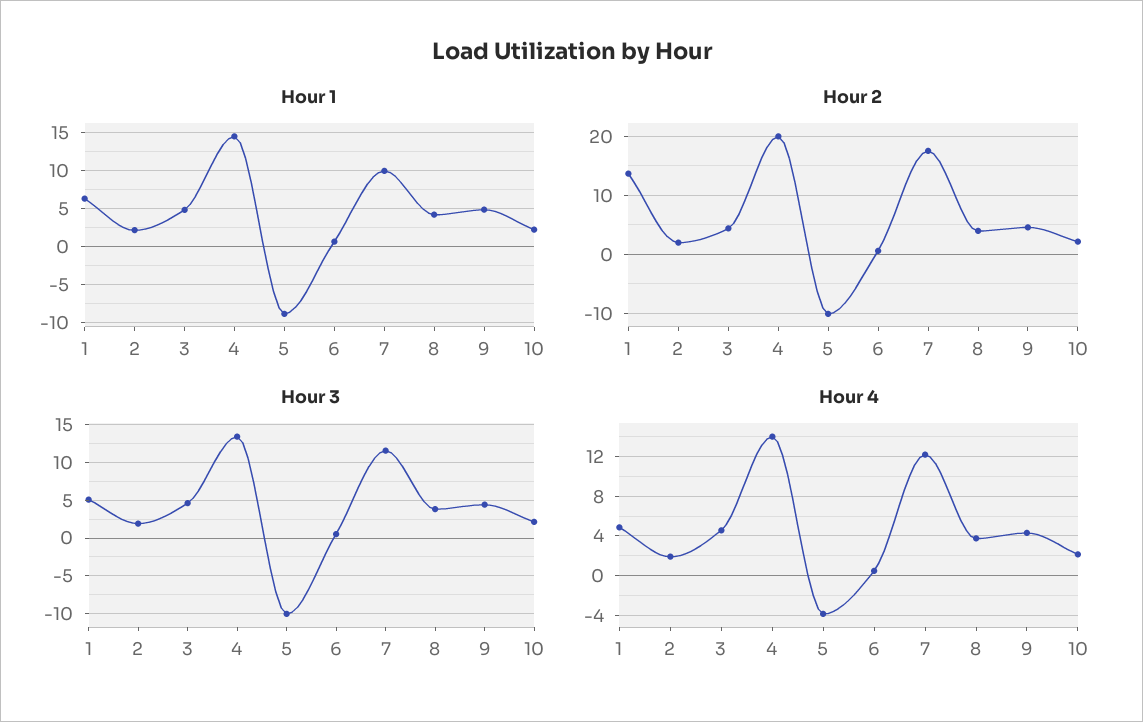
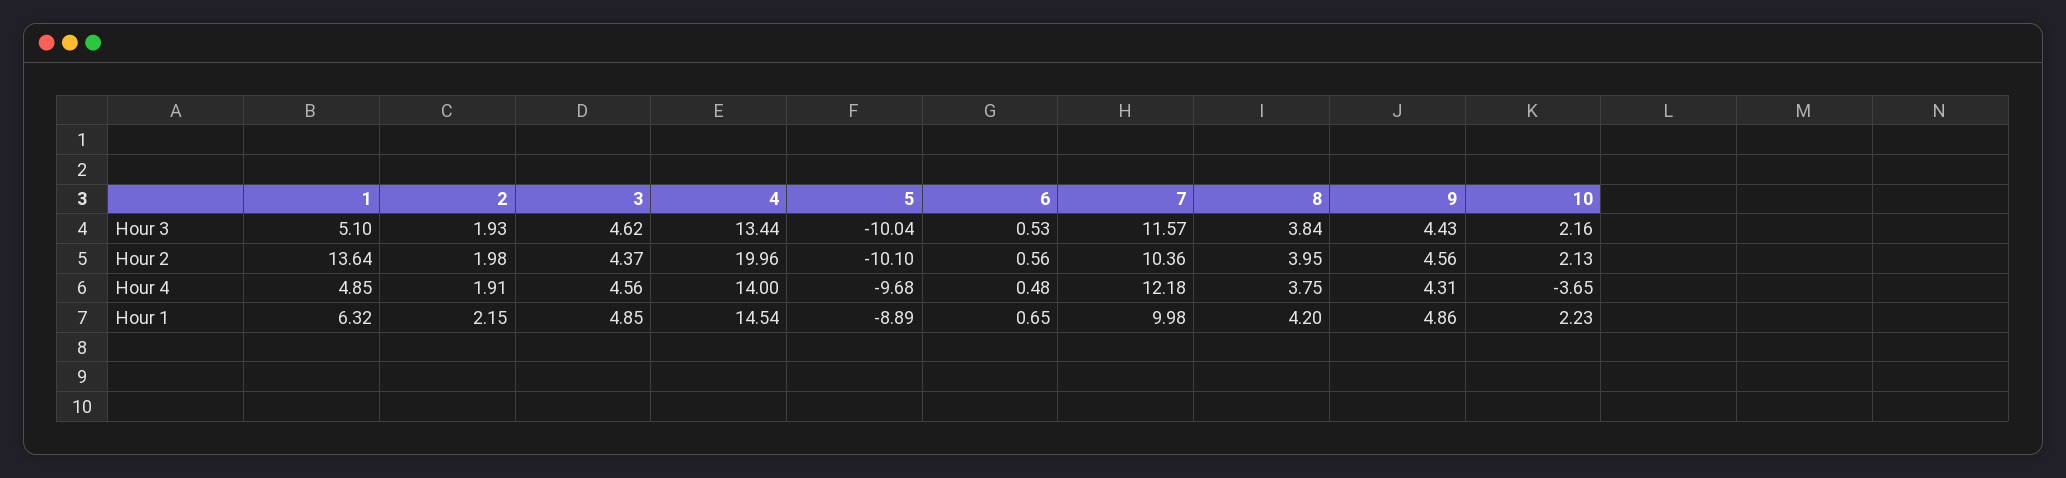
Hour 2, 7: 18 -> 10.36
Hour 4, 5: -4 -> -9.68
Hour 4, 10: 2 -> -3.65

